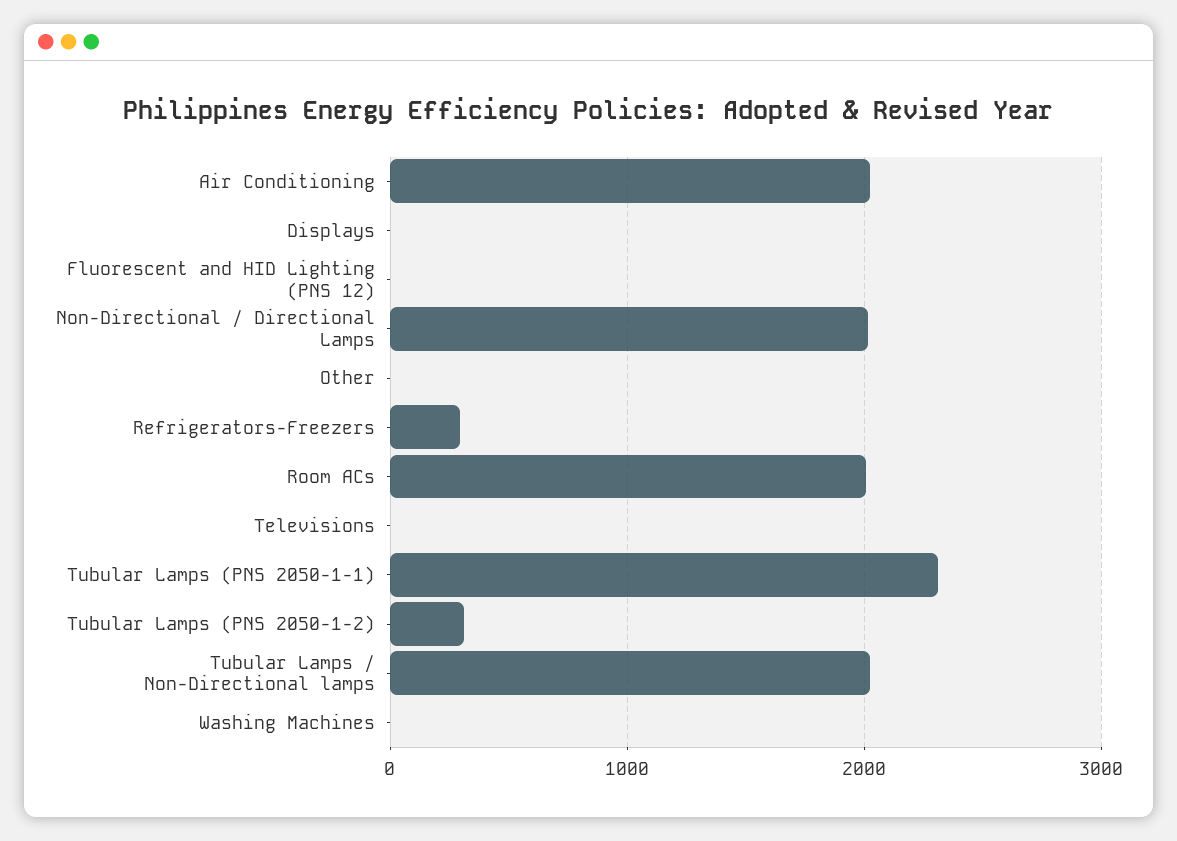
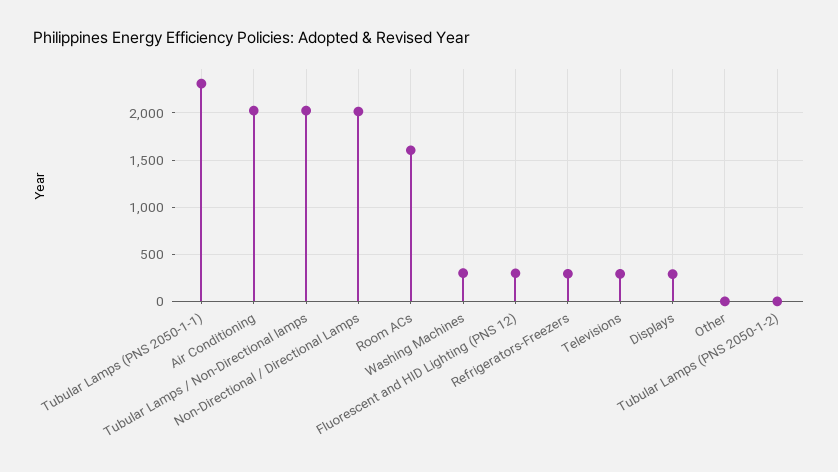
Displays: 0 -> 300
Fluorescent and HID Lighting (PNS 12): 0 -> 300
Room ACs: 2000 -> 1600
Televisions: 0 -> 300
Tubular Lamps (PNS 2050-1-2): 300 -> 0
Washing Machines: 0 -> 300

